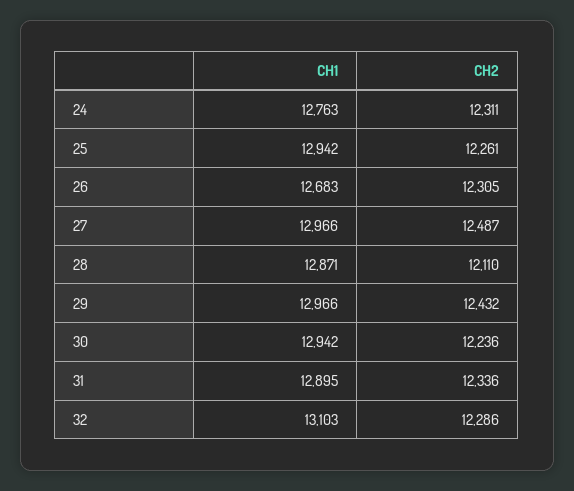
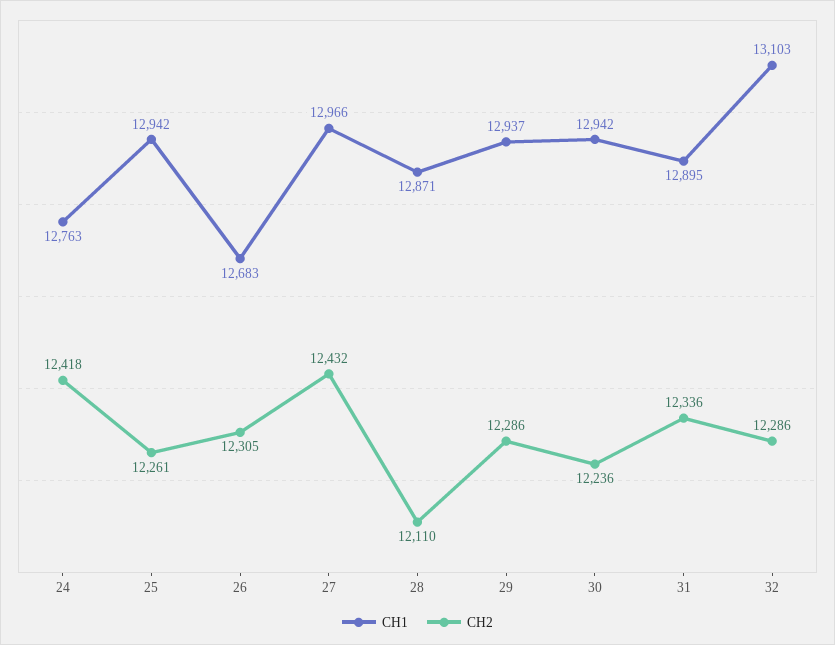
CH2, 24: 12311 -> 12418
CH2, 27: 12487 -> 12432
CH1, 29: 12966 -> 12937
CH2, 29: 12432 -> 12286

